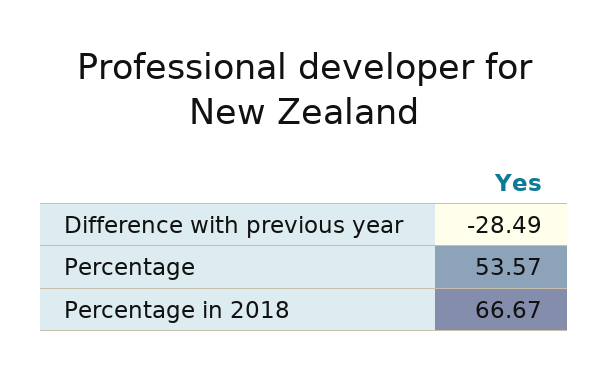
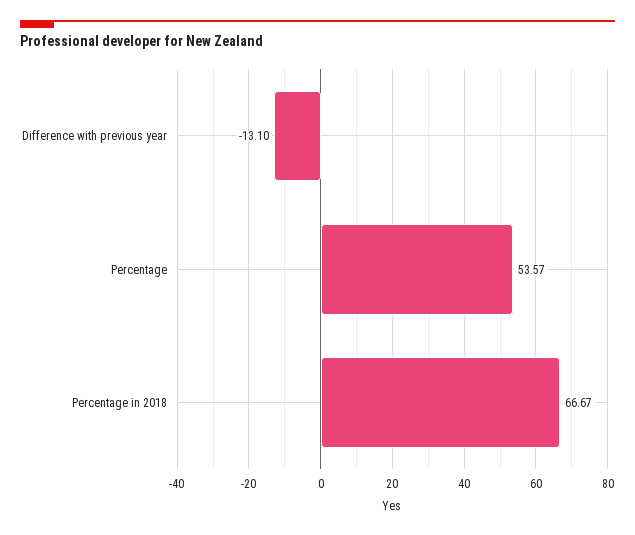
Difference with previous year: -28.49 -> -13.1

